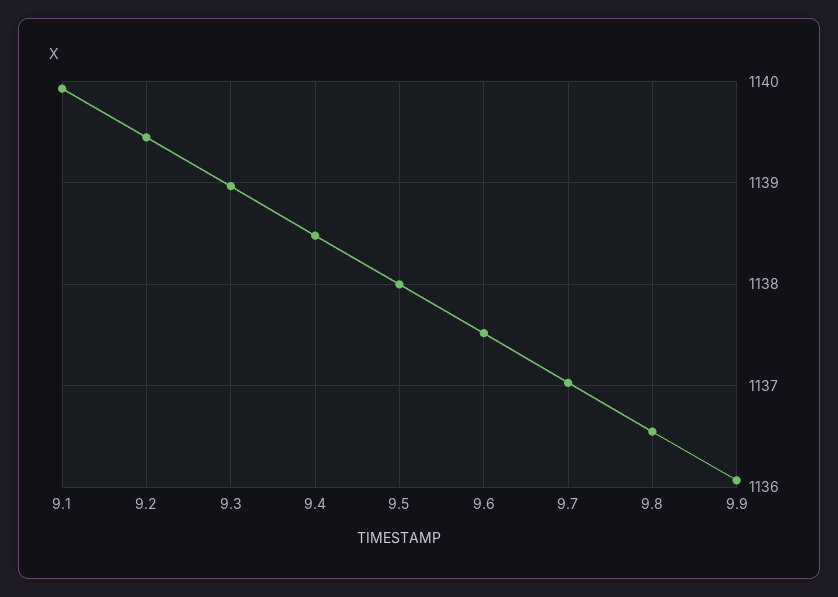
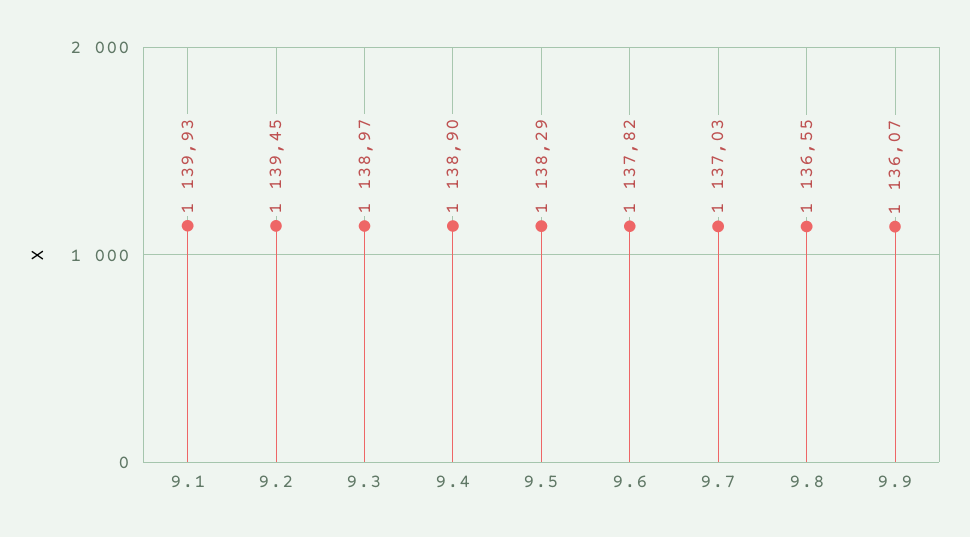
9.4: 1138.5 -> 1138.9
9.5: 1138 -> 1138.29
9.6: 1137.5 -> 1137.82

